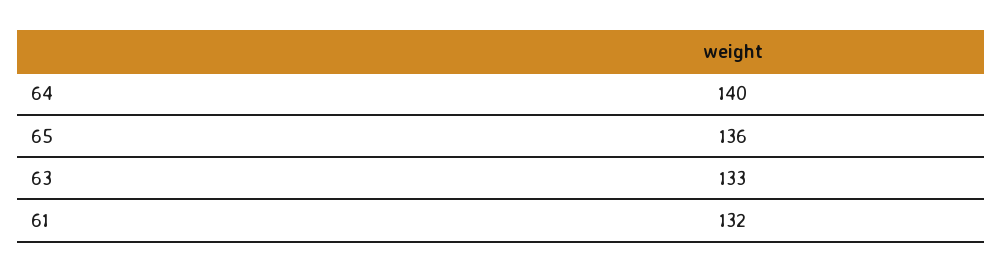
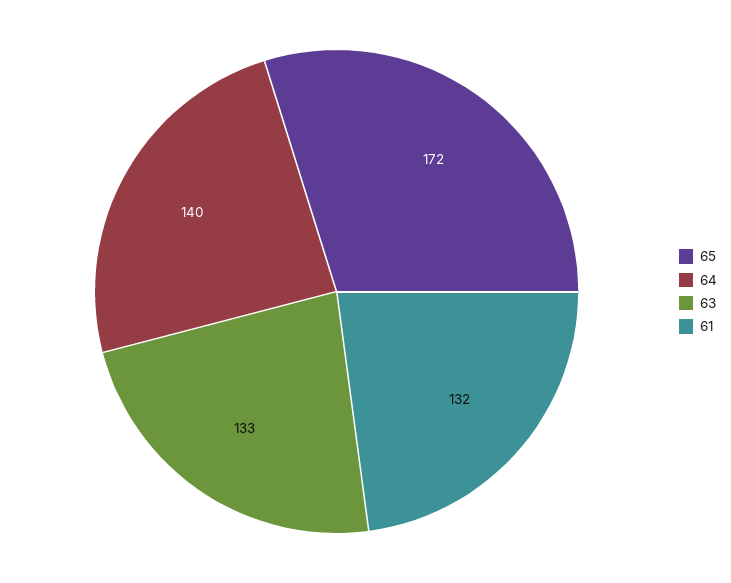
65: 136 -> 172

